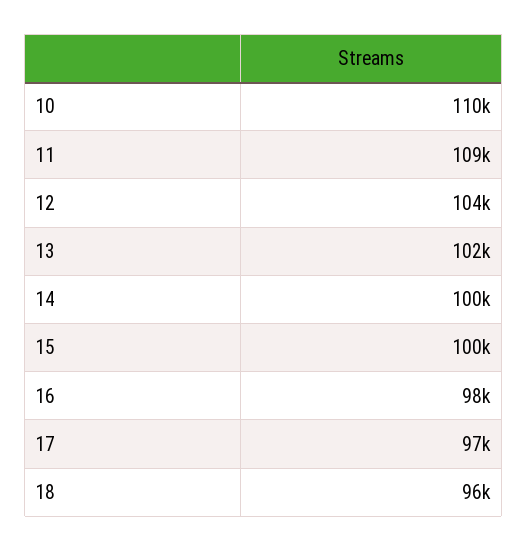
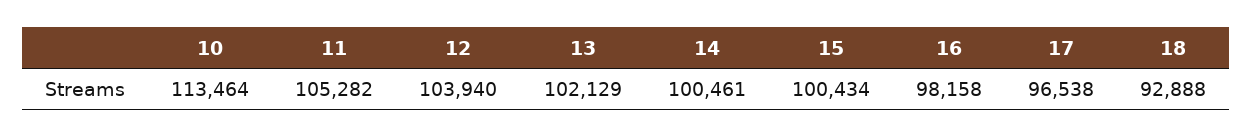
10: 110000 -> 113464
11: 109000 -> 105282
18: 96000 -> 92888

